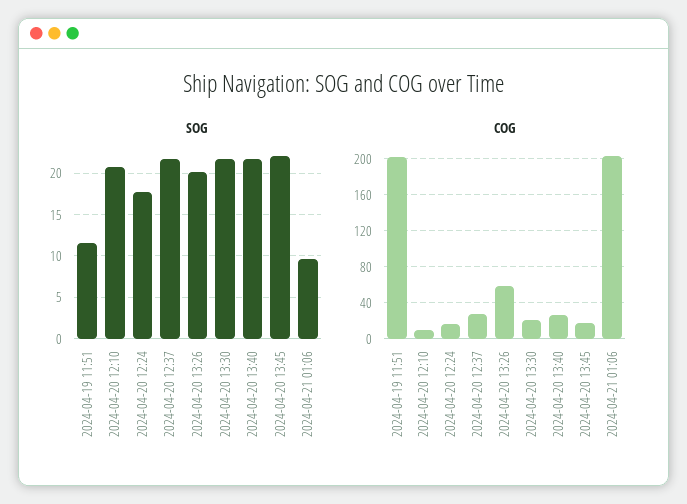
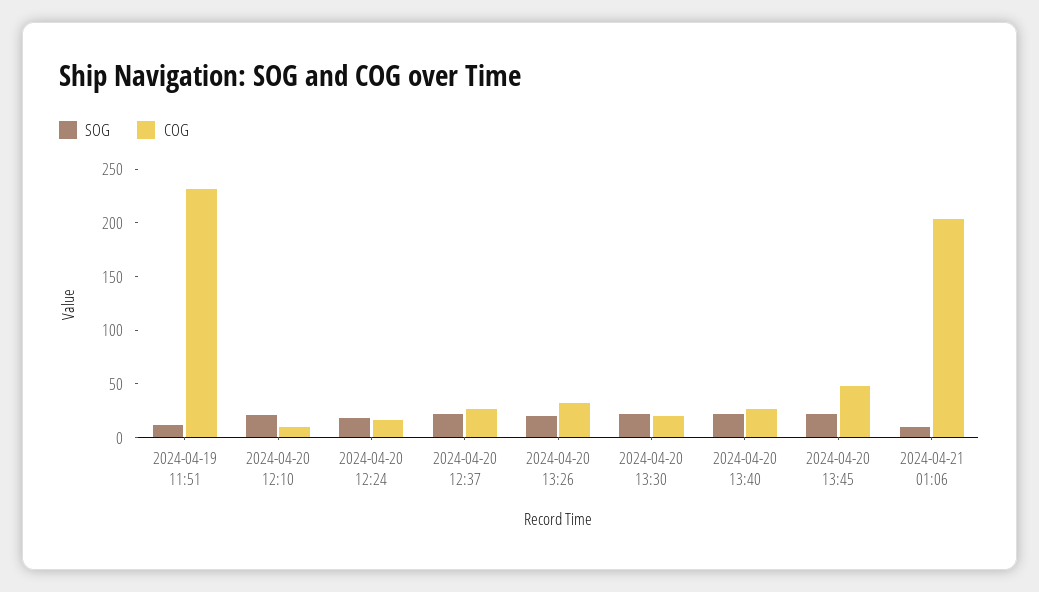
COG, 2024-04-19 11:51: 200 -> 230
COG, 2024-04-20 13:26: 60 -> 30
COG, 2024-04-20 13:45: 20 -> 50

